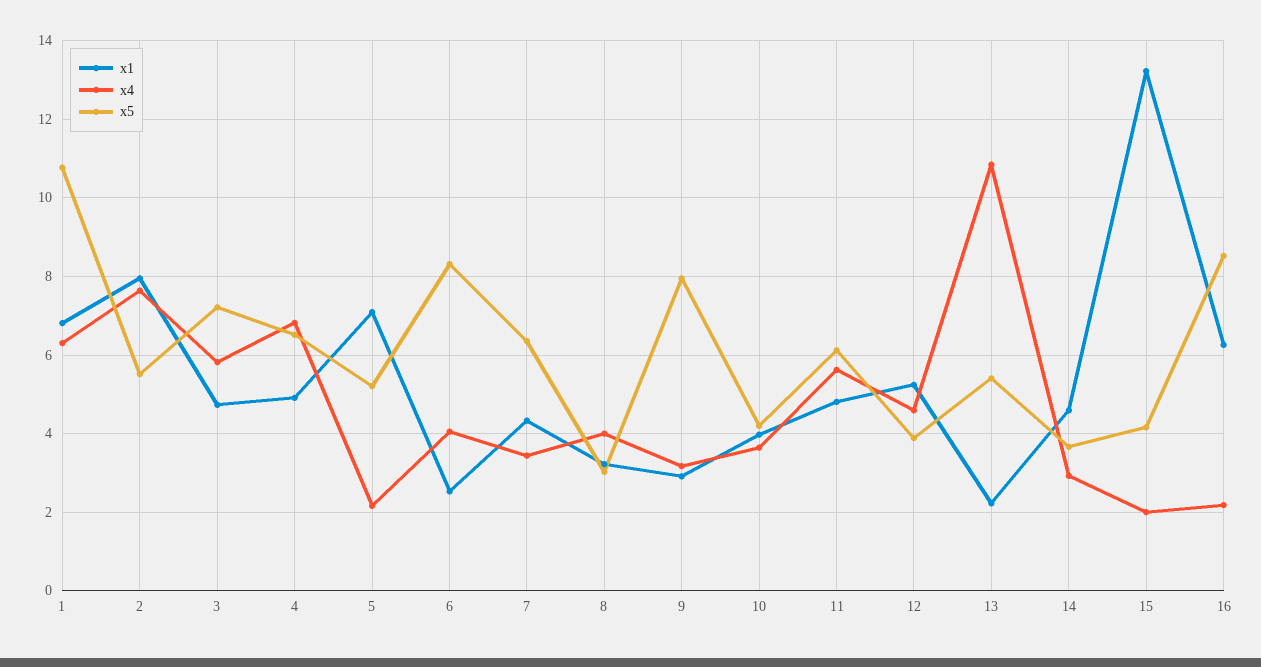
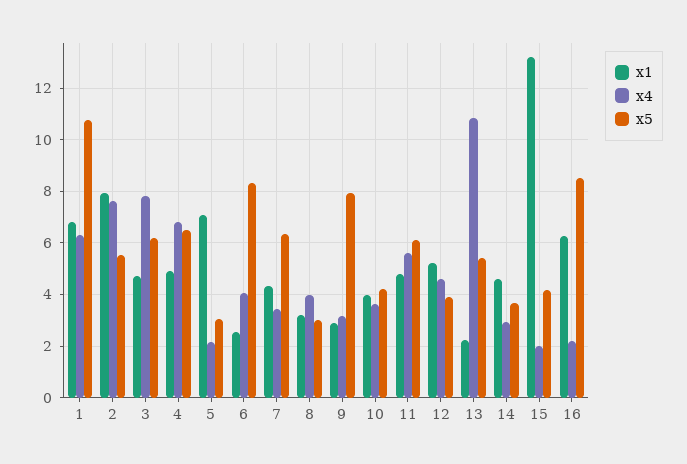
x4, 3: 5.8 -> 7.75
x5, 3: 7.2 -> 6.25
x5, 5: 5.2 -> 3

